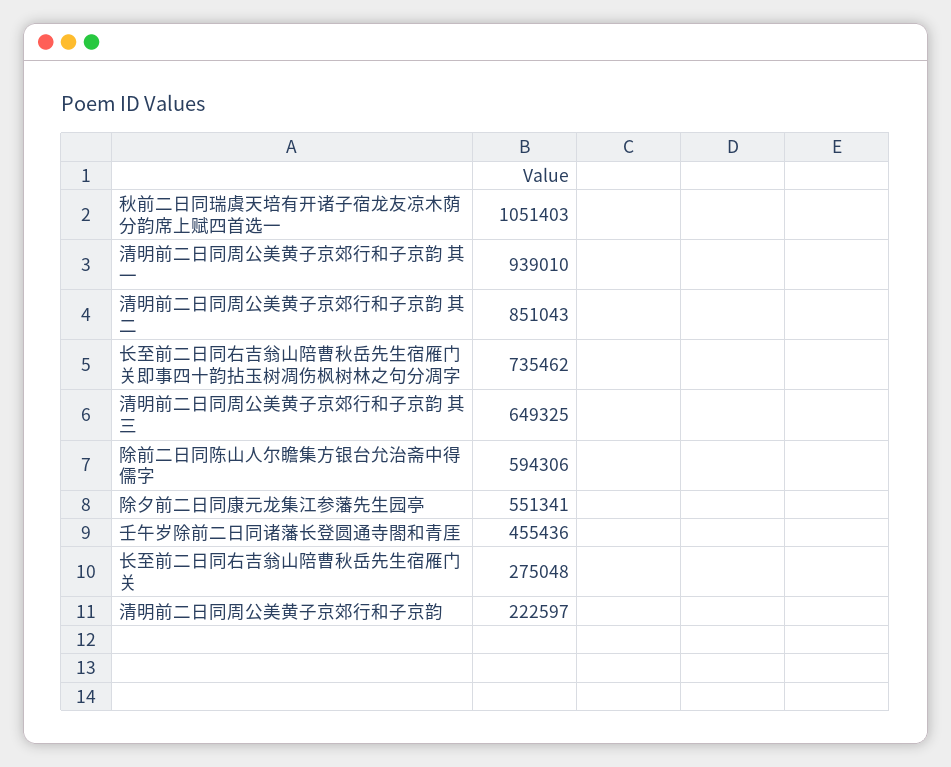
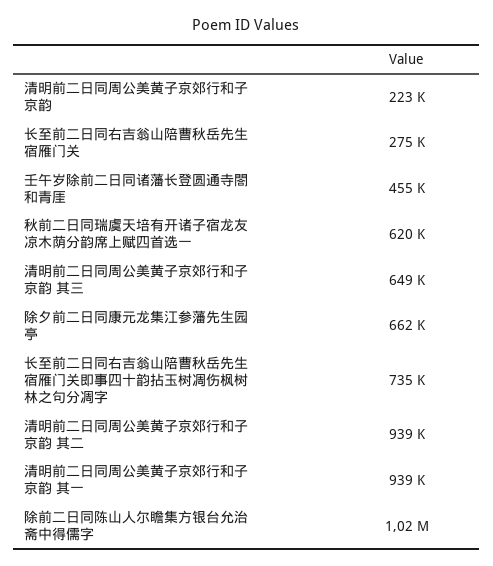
秋前二日同瑞虞天培有开诸子宿龙友凉木荫分韵席上赋四首选一: 1051403 -> 620000
清明前二日同周公美黄子京郊行和子京韵 其二: 851043 -> 939000
除前二日同陈山人尔瞻集方银台允治斋中得儒字: 594306 -> 1020000
除夕前二日同康元龙集江参藩先生园亭: 551341 -> 662000

